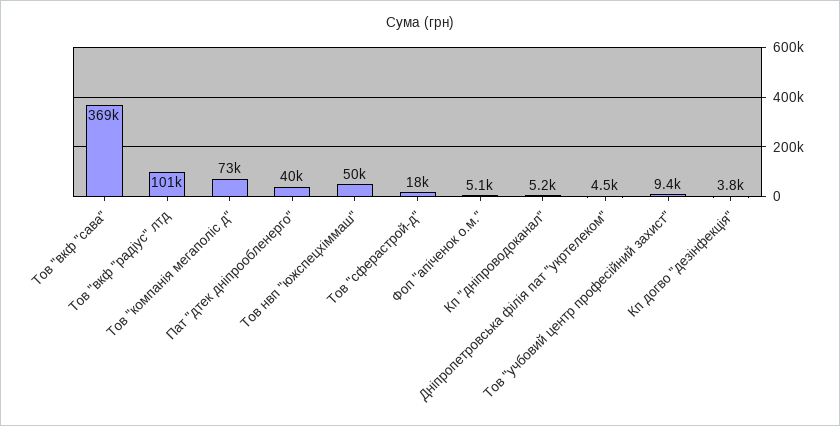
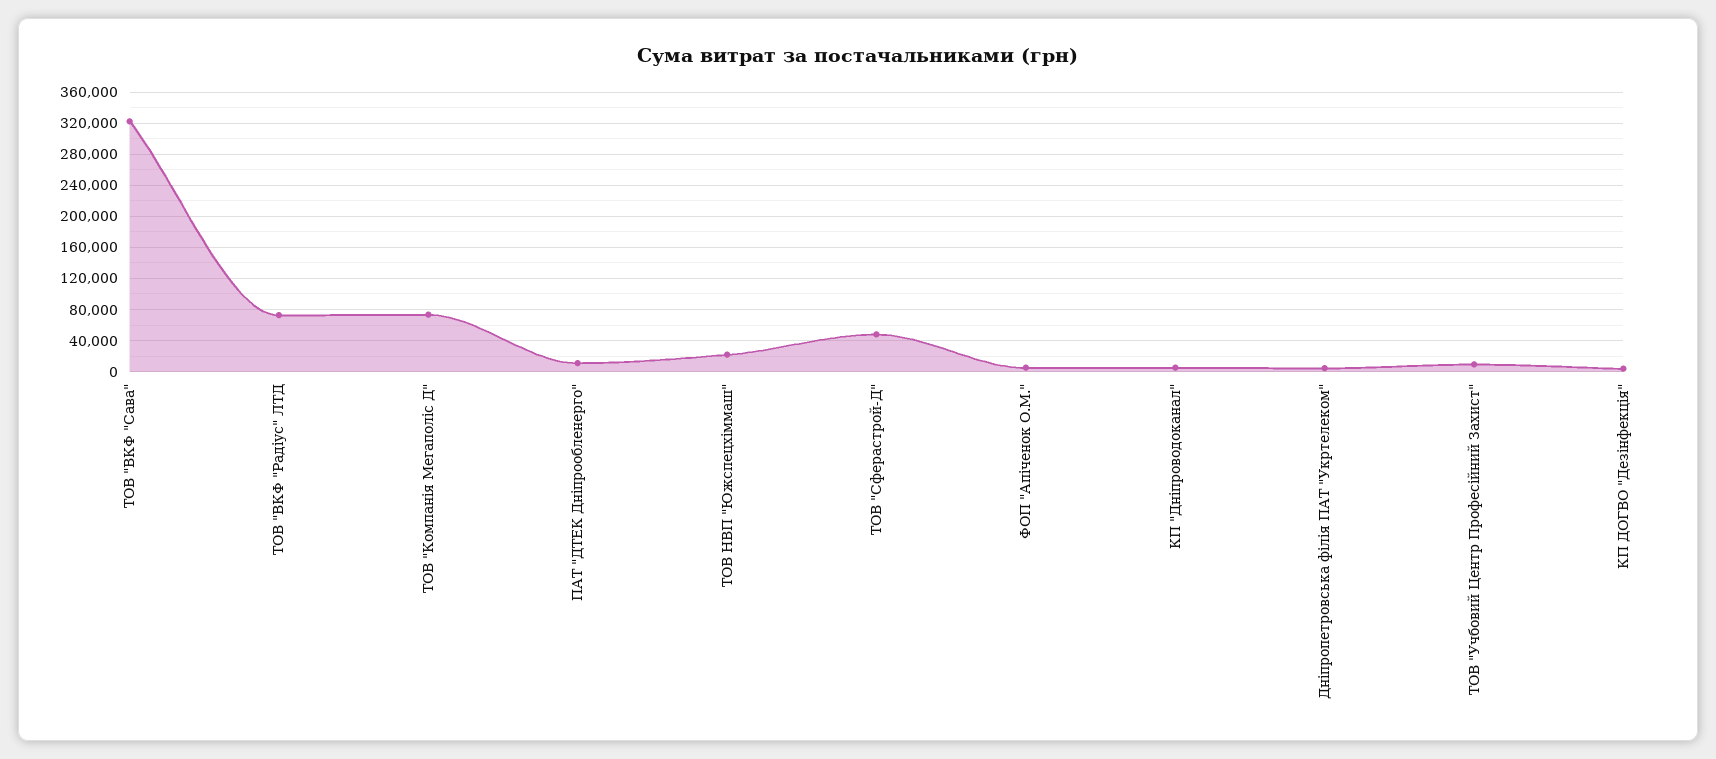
Тов "вкф "сава": 369000 -> 320000
Тов "вкф "радіус" лтд: 101000 -> 70000
Пат "дтек дніпрообленерго": 40000 -> 10000
Тов нвп "южспецхіммаш": 50000 -> 20000
Тов "сферастрой-д": 18000 -> 50000

